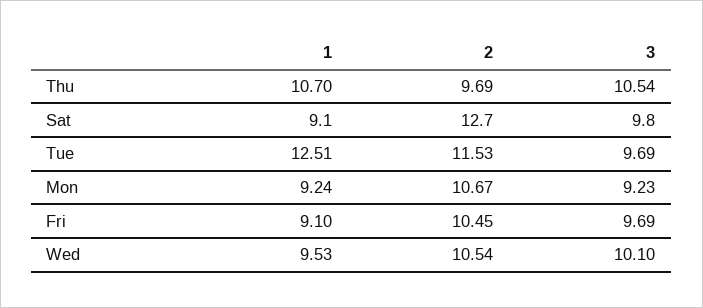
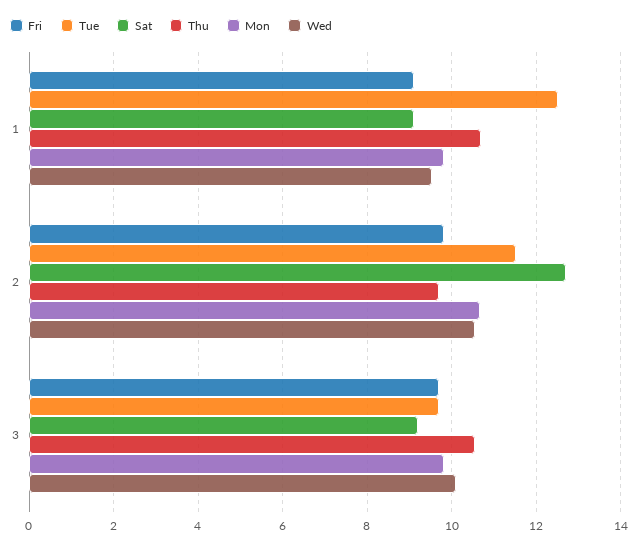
Sat, 3: 9.8 -> 9.2
Mon, 1: 9.24 -> 9.8
Mon, 3: 9.23 -> 9.8
Fri, 2: 10.45 -> 9.8

